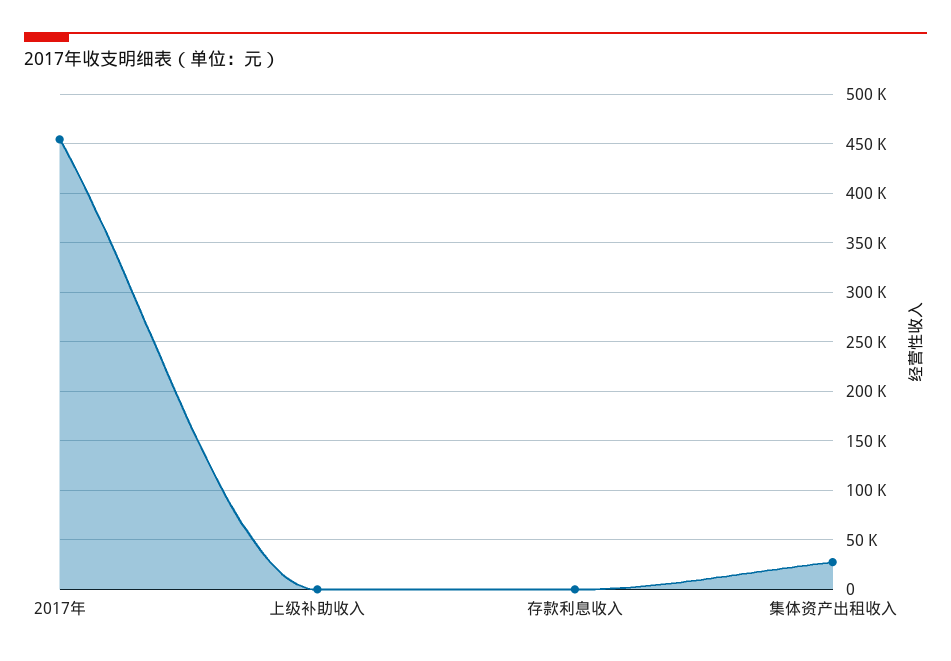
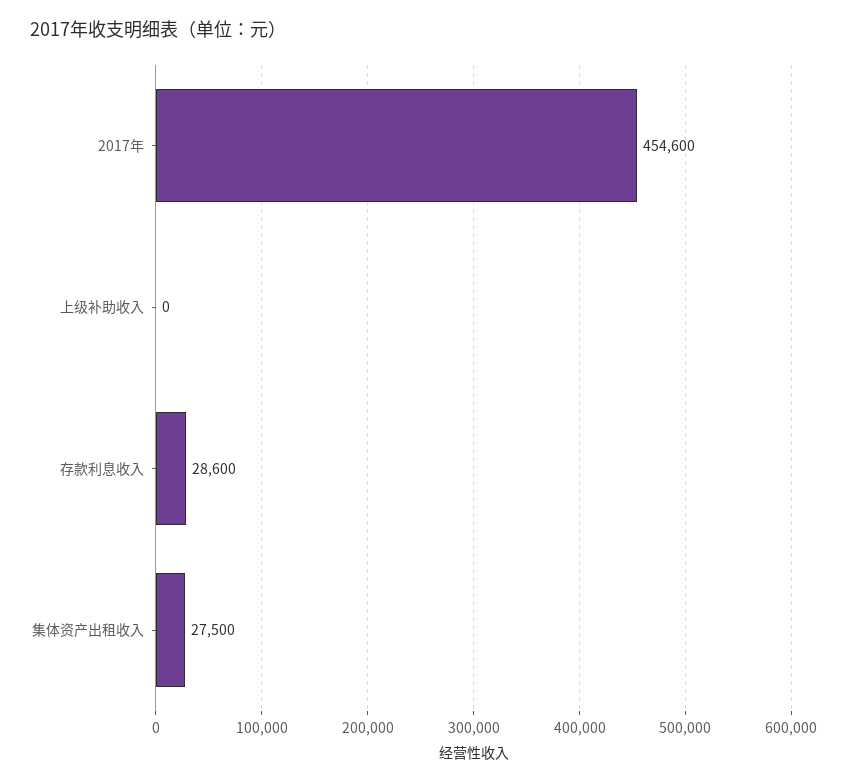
存款利息收入: 0 -> 28600

